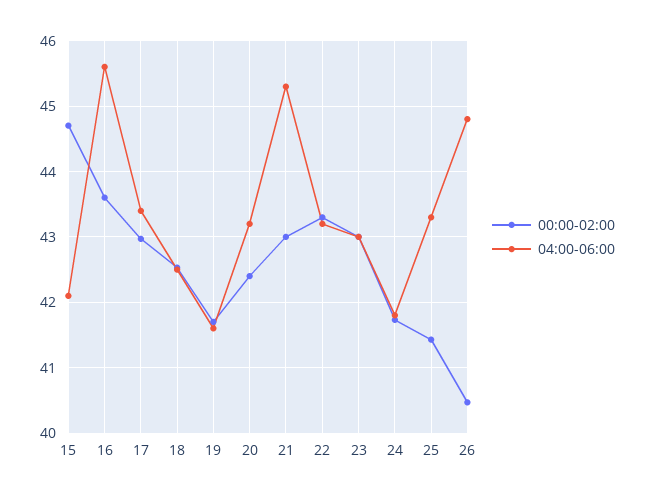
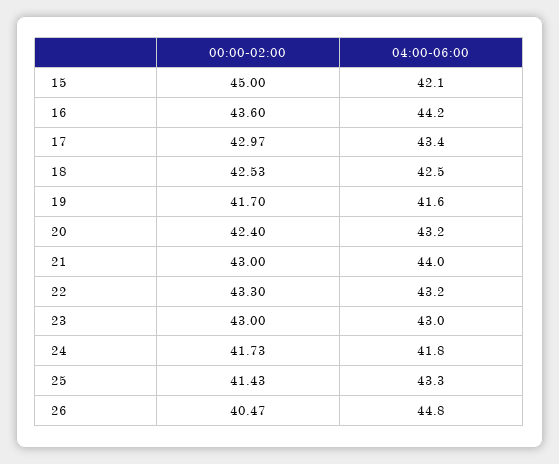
00:00-02:00, 15: 44.7 -> 45
04:00-06:00, 16: 45.6 -> 44.2
04:00-06:00, 21: 45.3 -> 44

